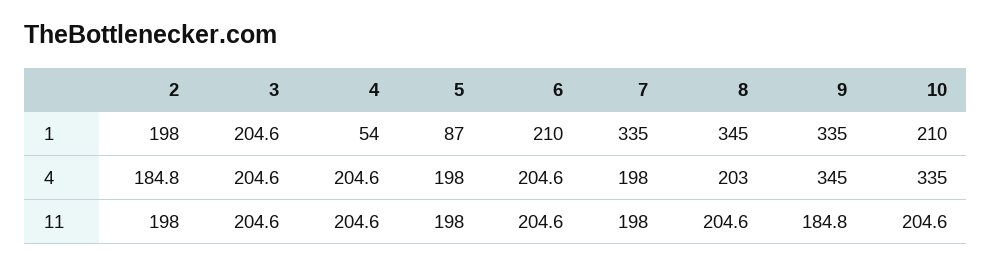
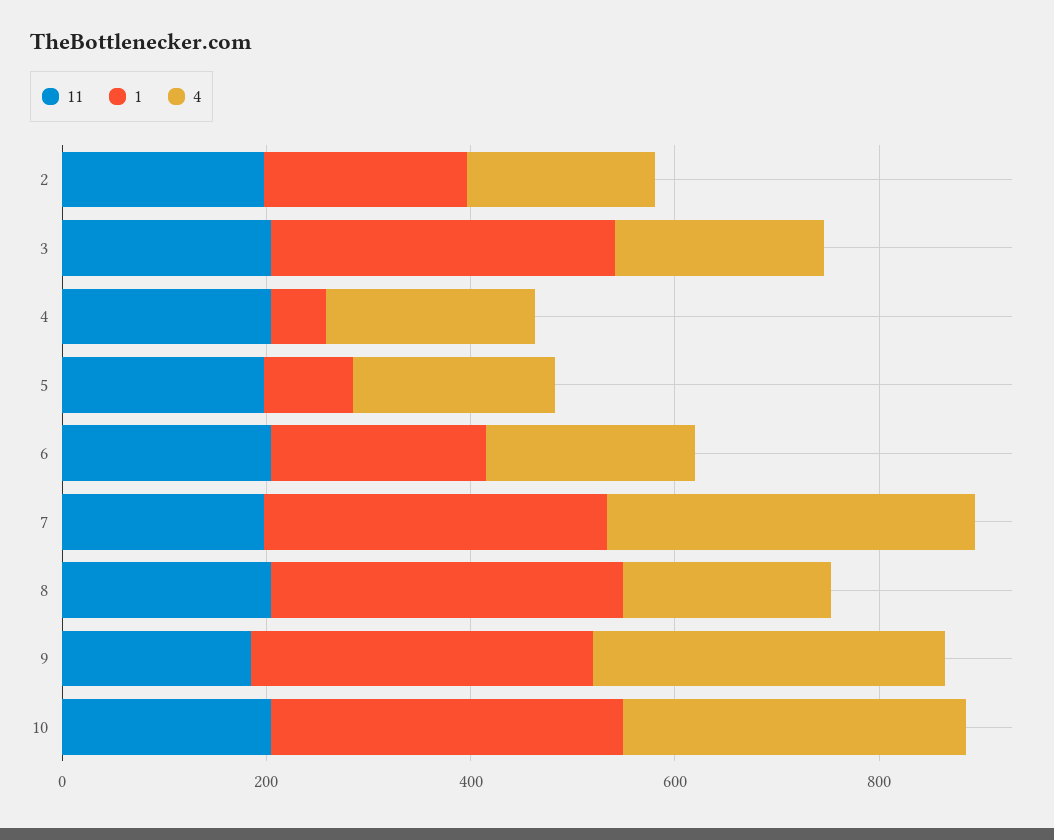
1, 3: 204.6 -> 350
1, 10: 210 -> 350
4, 7: 198 -> 350

